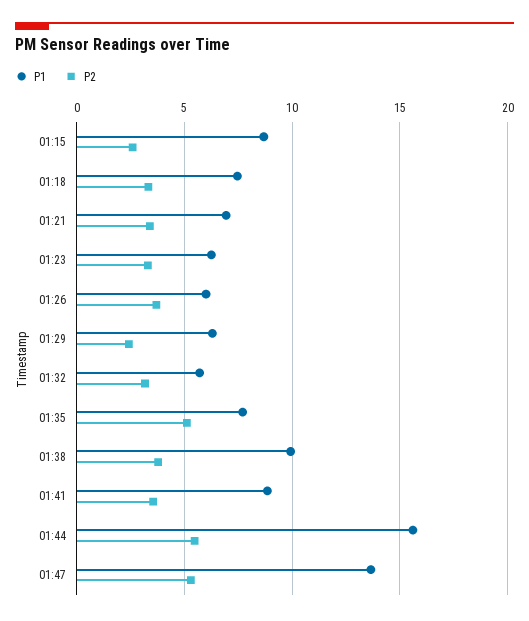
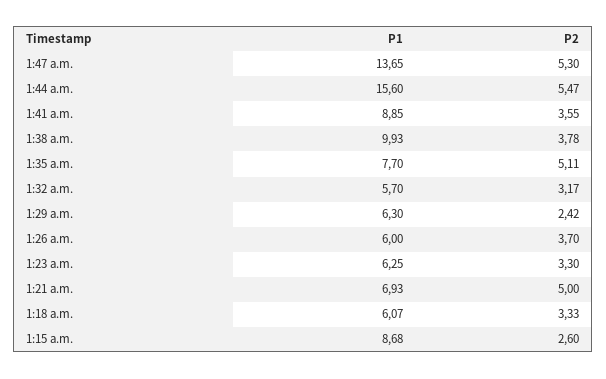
P1, 01:18: 7.5 -> 6.07
P2, 01:21: 3.5 -> 5

